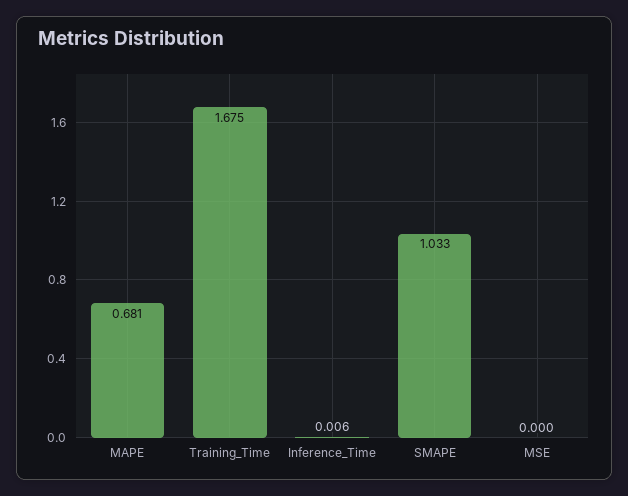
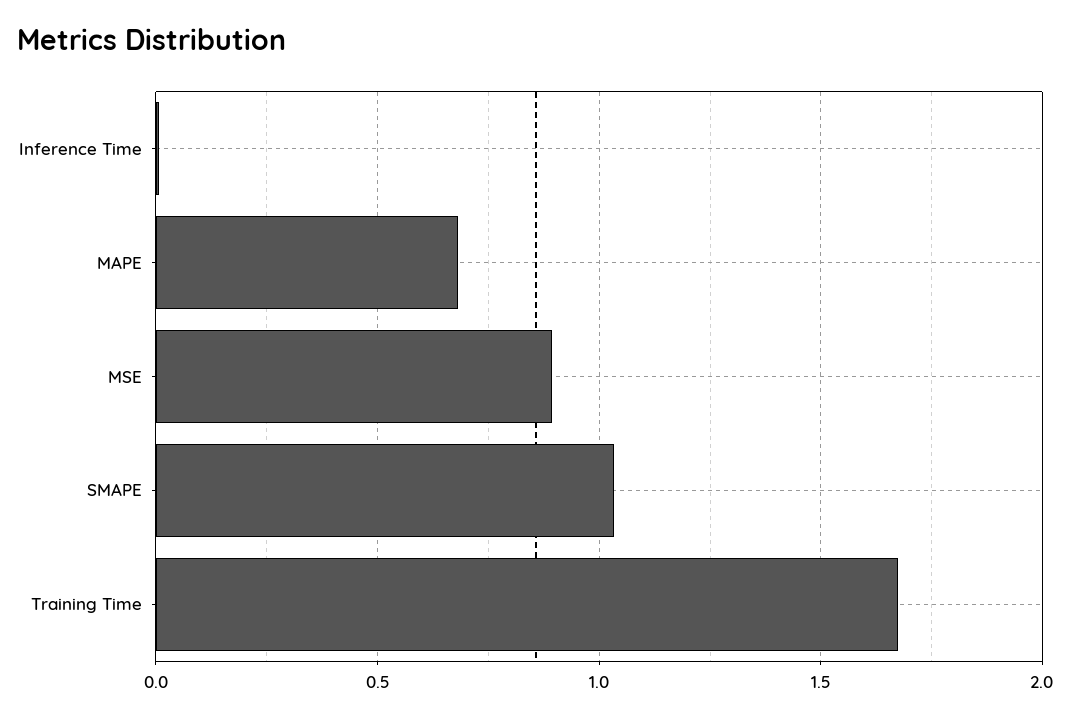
MSE: 0 -> 0.9

